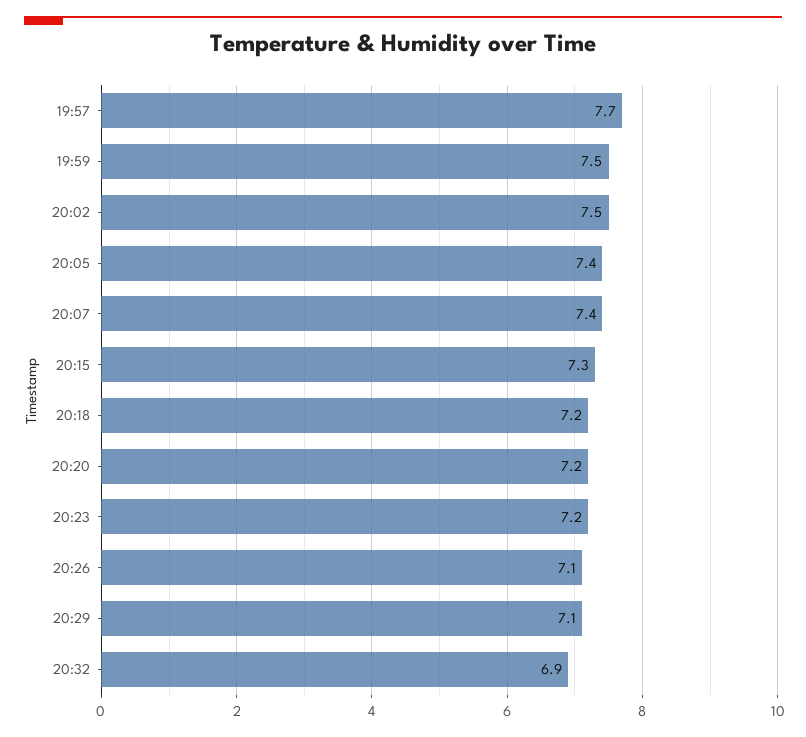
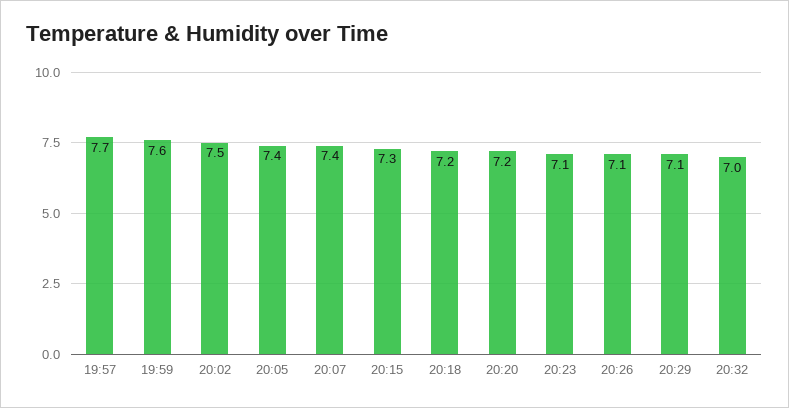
19:59: 7.5 -> 7.6
20:23: 7.2 -> 7.1
20:32: 6.9 -> 7

